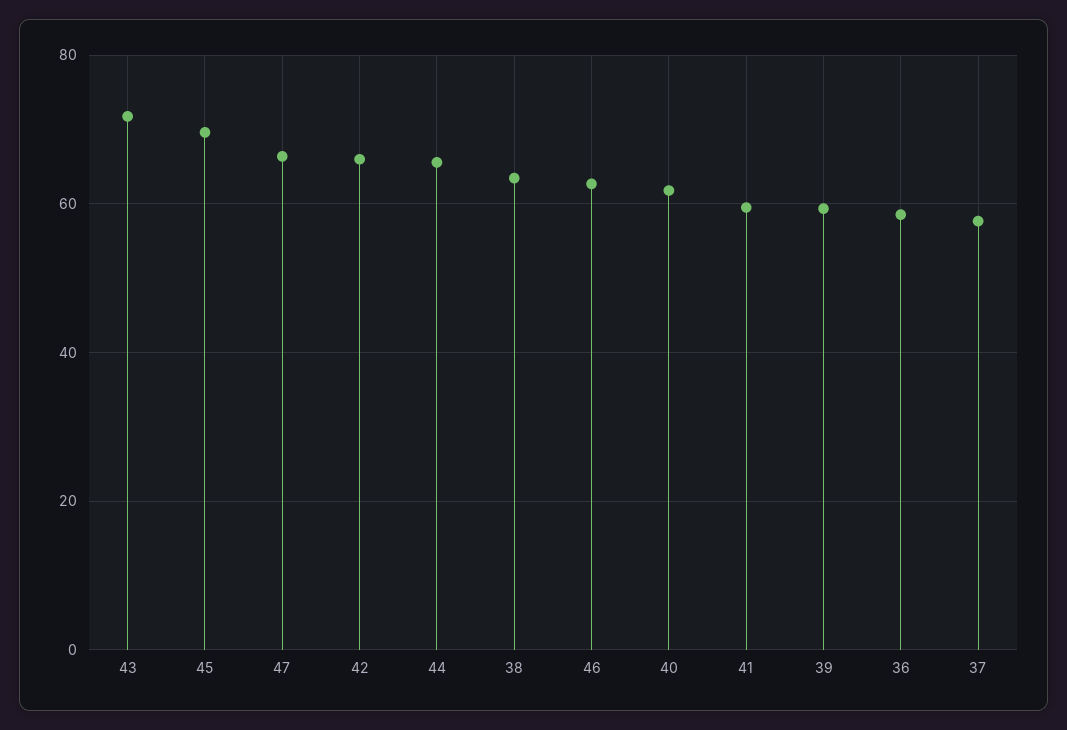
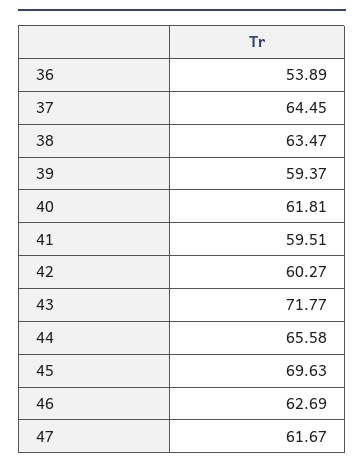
47: 66 -> 61.67
42: 66 -> 60.27
36: 58 -> 53.89
37: 58 -> 64.45

